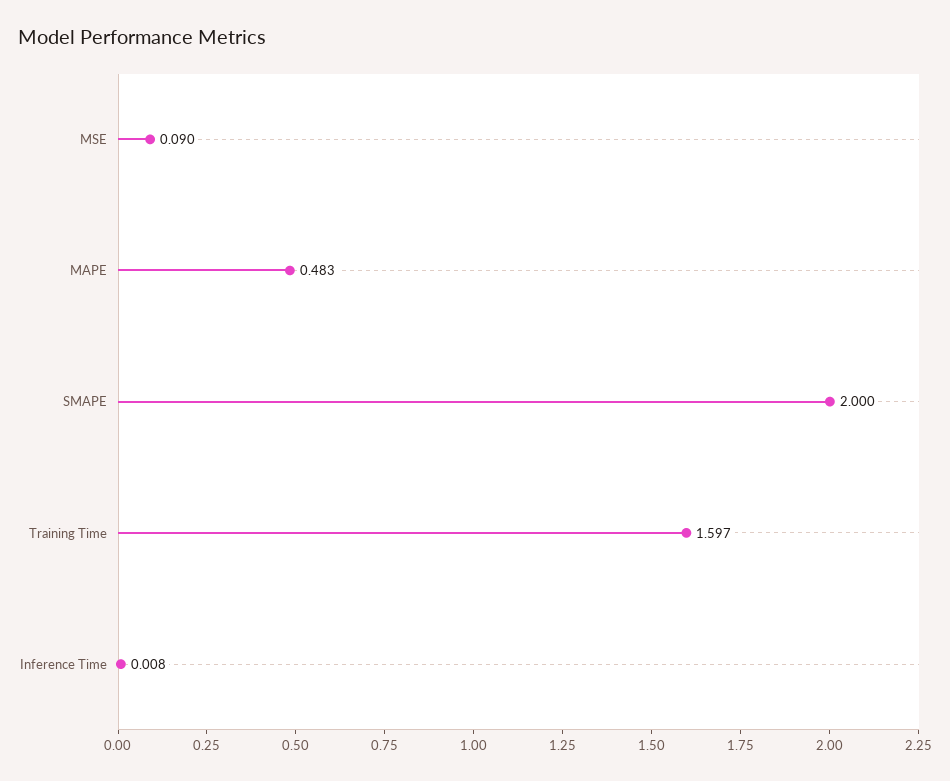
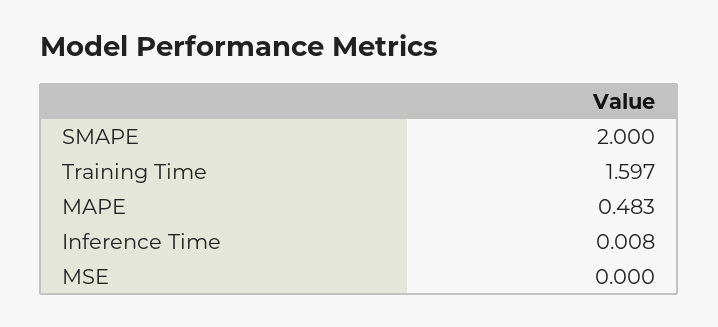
MSE: 0.09 -> 0

